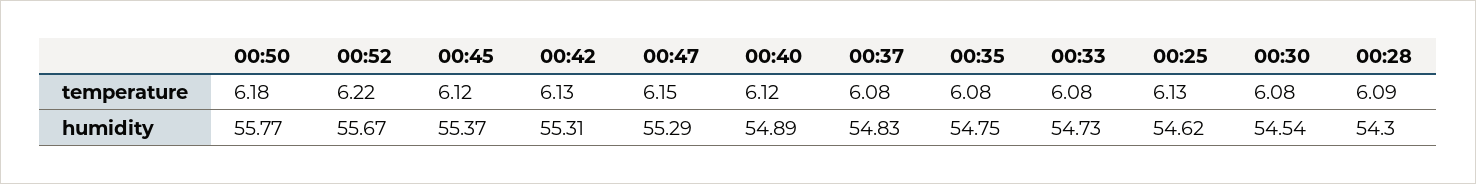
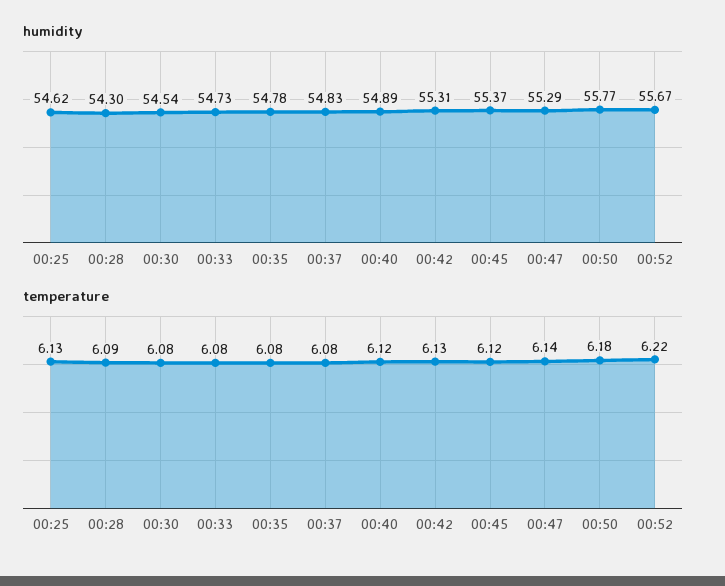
temperature, 00:47: 6.15 -> 6.14
humidity, 00:35: 54.75 -> 54.78

